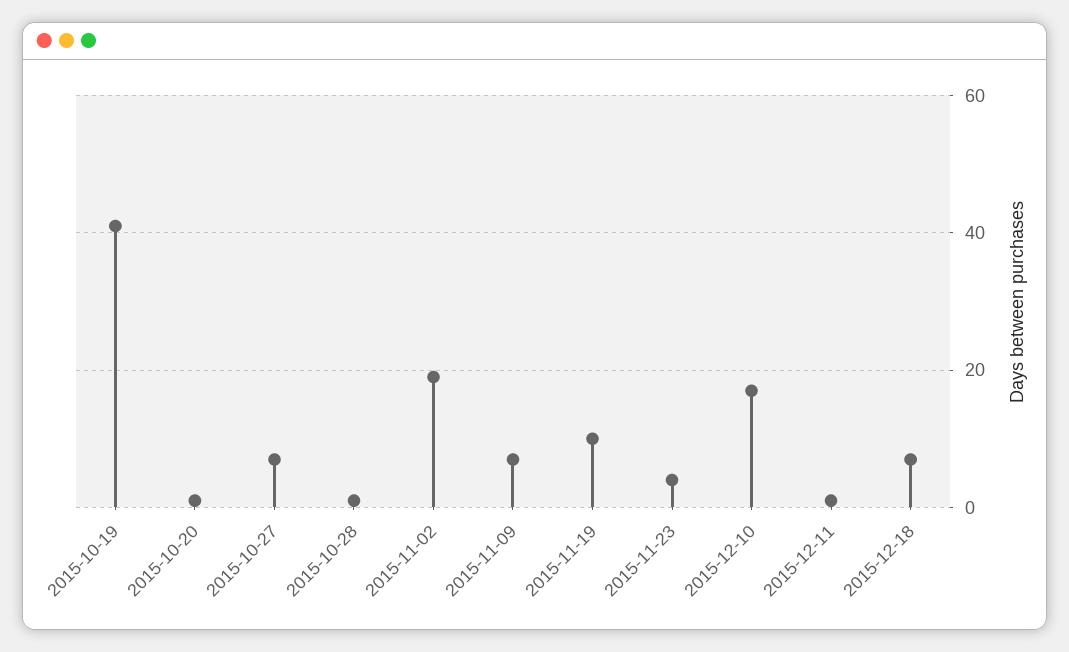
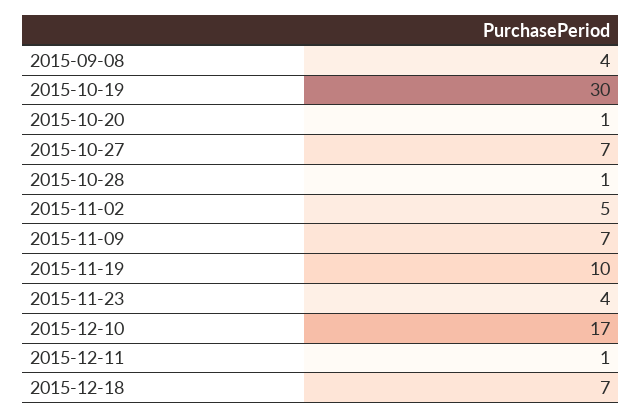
2015-10-19: 40 -> 30
2015-11-02: 20 -> 5
2015-09-08: none -> 4

